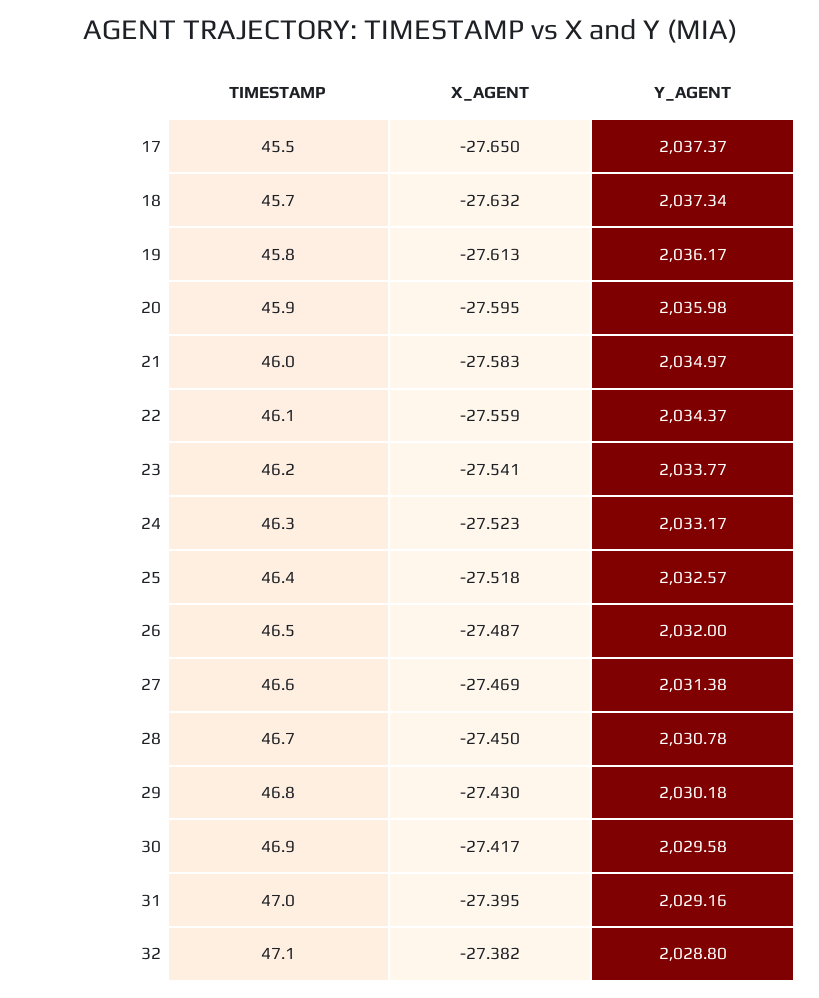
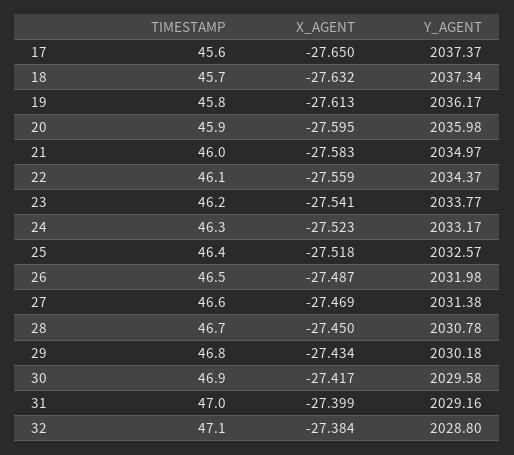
TIMESTAMP, 17: 45.5 -> 45.6
Y_AGENT, 26: 2032 -> 2031.98
X_AGENT, 29: -27.43 -> -27.434
X_AGENT, 31: -27.395 -> -27.399
X_AGENT, 32: -27.382 -> -27.384

